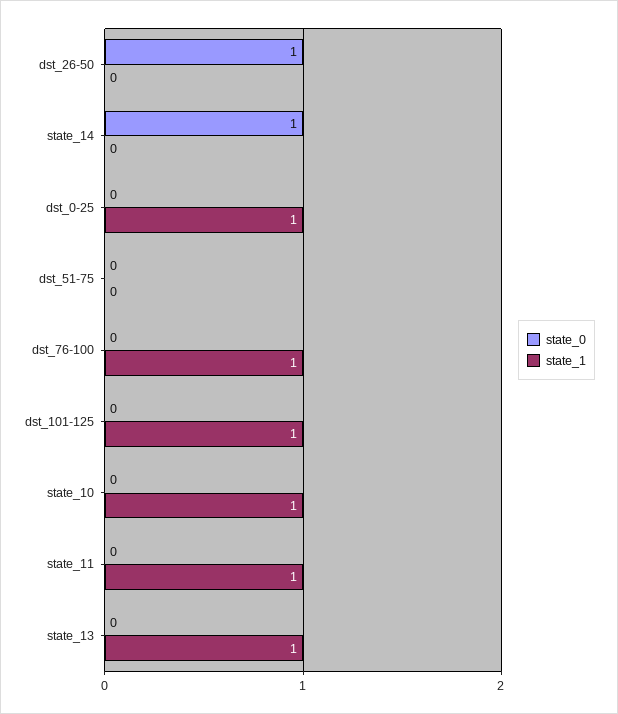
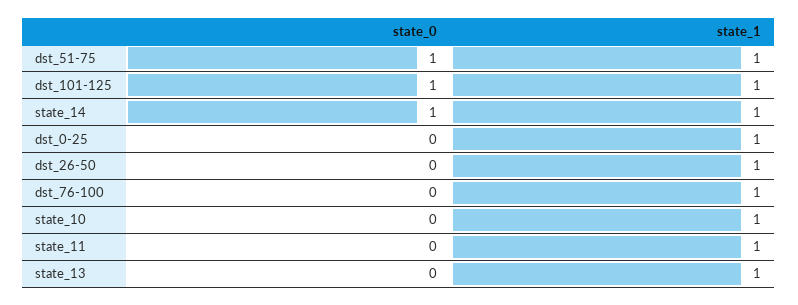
state_0, dst_26-50: 1 -> 0
state_1, dst_26-50: 0 -> 1
state_1, state_14: 0 -> 1
state_0, dst_51-75: 0 -> 1
state_1, dst_51-75: 0 -> 1
state_0, dst_101-125: 0 -> 1

